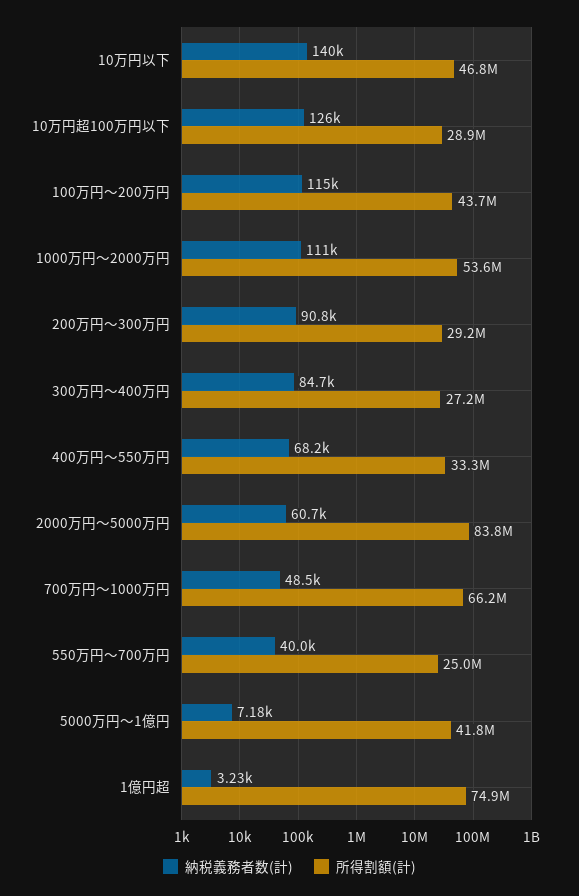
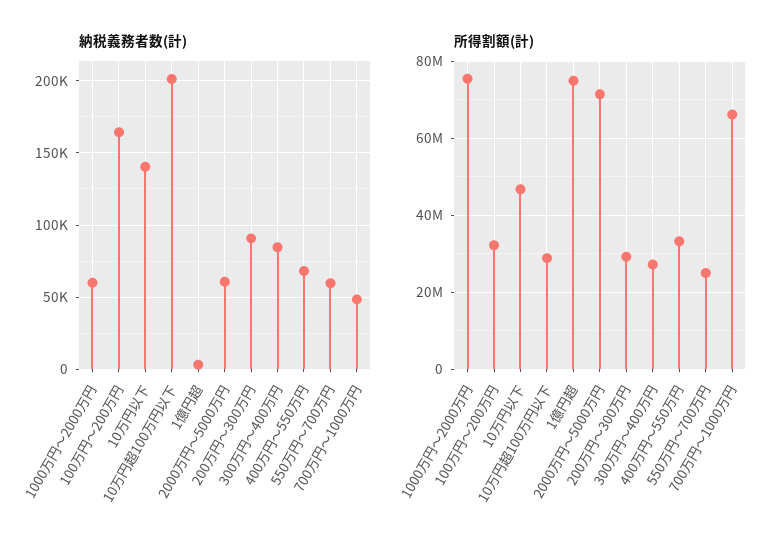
納税義務者数(計), 10万円超100万円以下: 126000 -> 200000
納税義務者数(計), 100万円〜200万円: 115000 -> 165000
所得割額(計), 100万円〜200万円: 43700000 -> 32000000
納税義務者数(計), 1000万円〜2000万円: 111000 -> 60000
所得割額(計), 1000万円〜2000万円: 53600000 -> 76000000
所得割額(計), 2000万円〜5000万円: 83800000 -> 72000000
納税義務者数(計), 550万円〜700万円: 40000 -> 60000
納税義務者数(計), 5000万円〜1億円: 7180 -> none
所得割額(計), 5000万円〜1億円: 41800000 -> none

